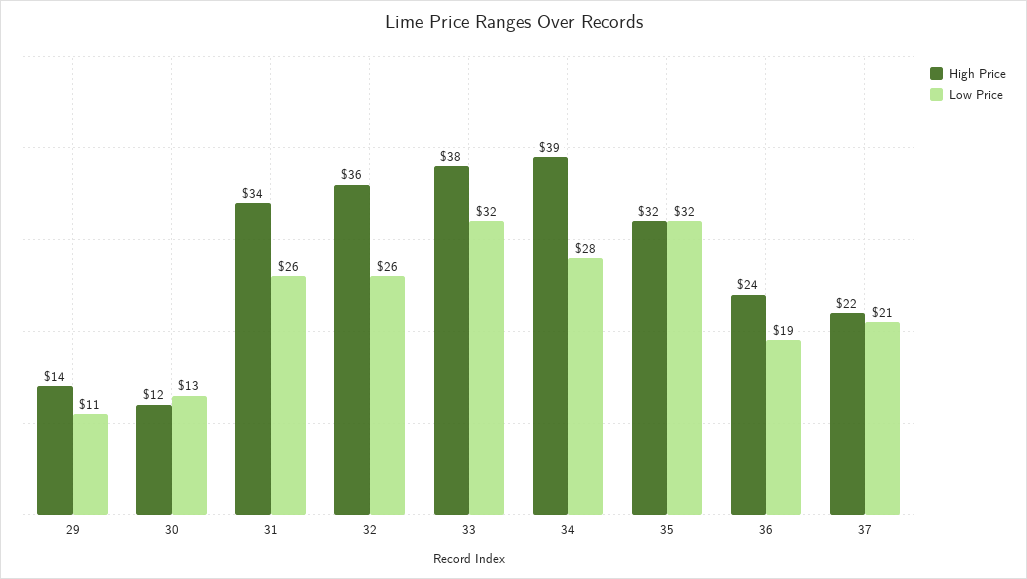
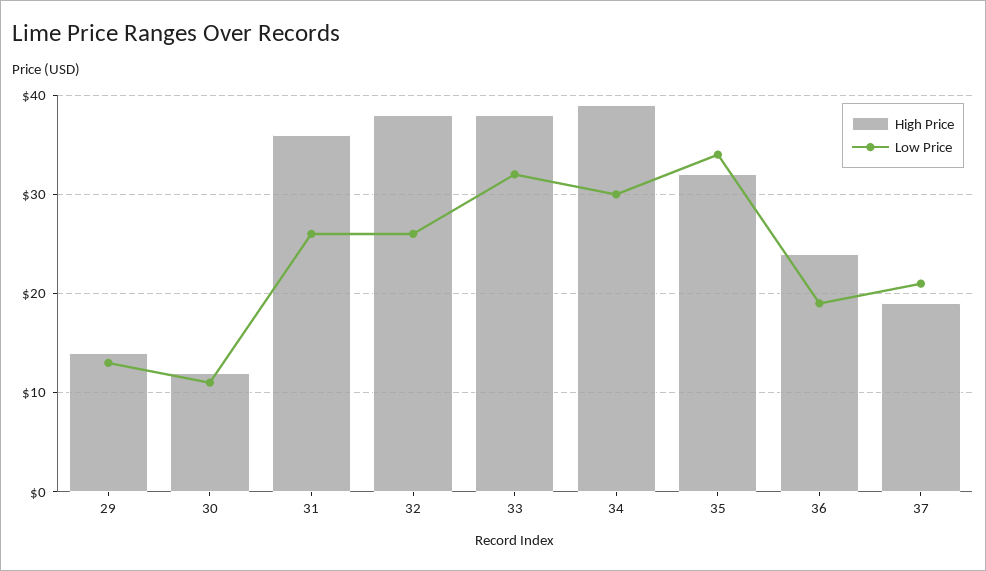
Low Price, 29: 11 -> 13
Low Price, 30: 13 -> 11
High Price, 31: 34 -> 36
High Price, 32: 36 -> 38
Low Price, 34: 28 -> 30
Low Price, 35: 32 -> 34
High Price, 37: 22 -> 19

